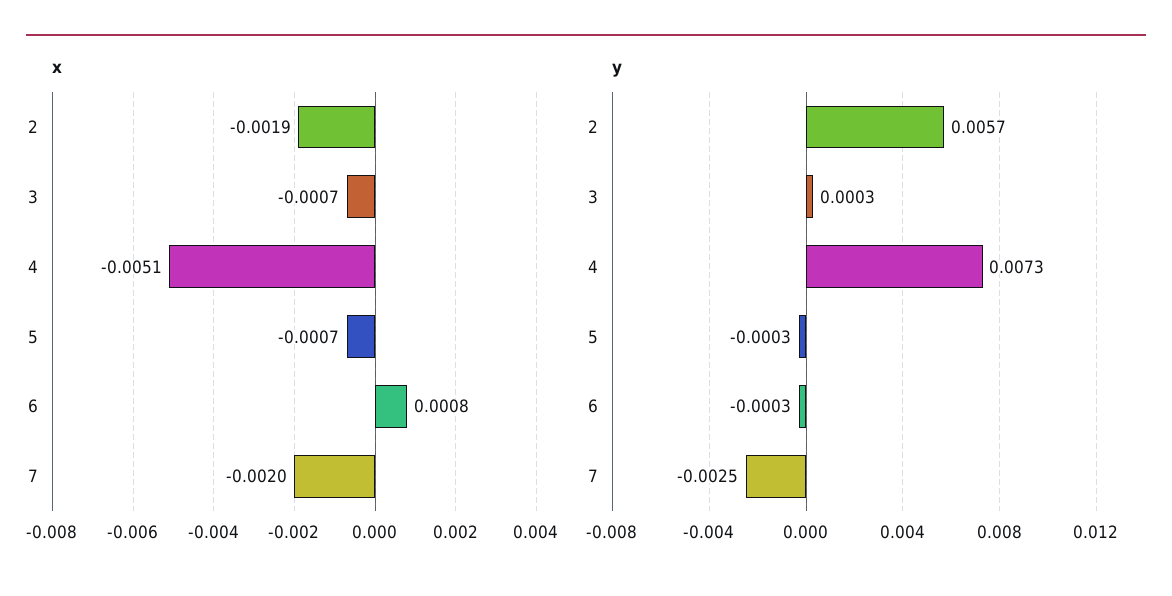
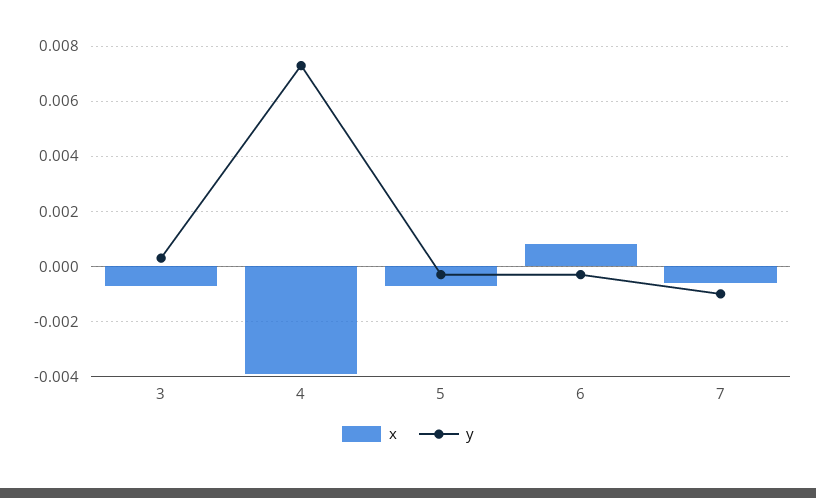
x, 2: -0.0019 -> none
x, 4: -0.0051 -> -0.004
x, 7: -0.002 -> -0.0005
y, 2: 0.0057 -> none
y, 7: -0.0025 -> -0.001

